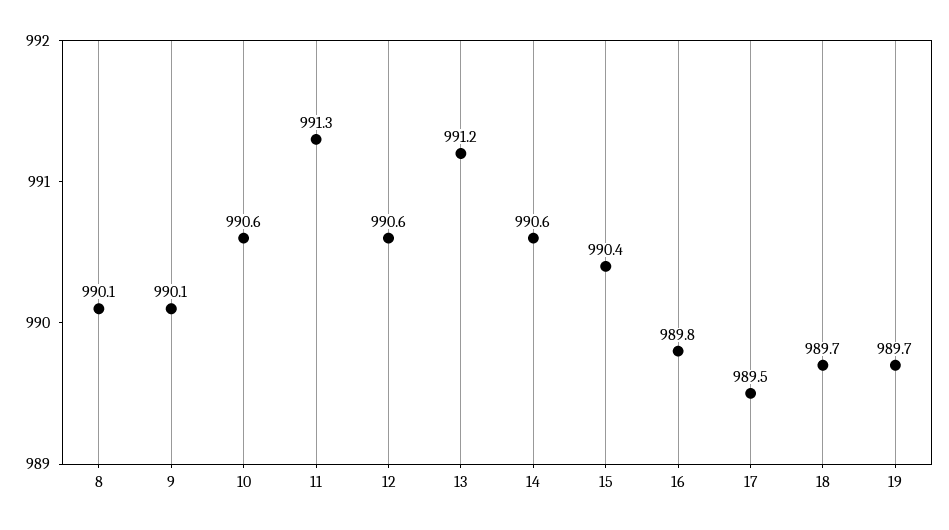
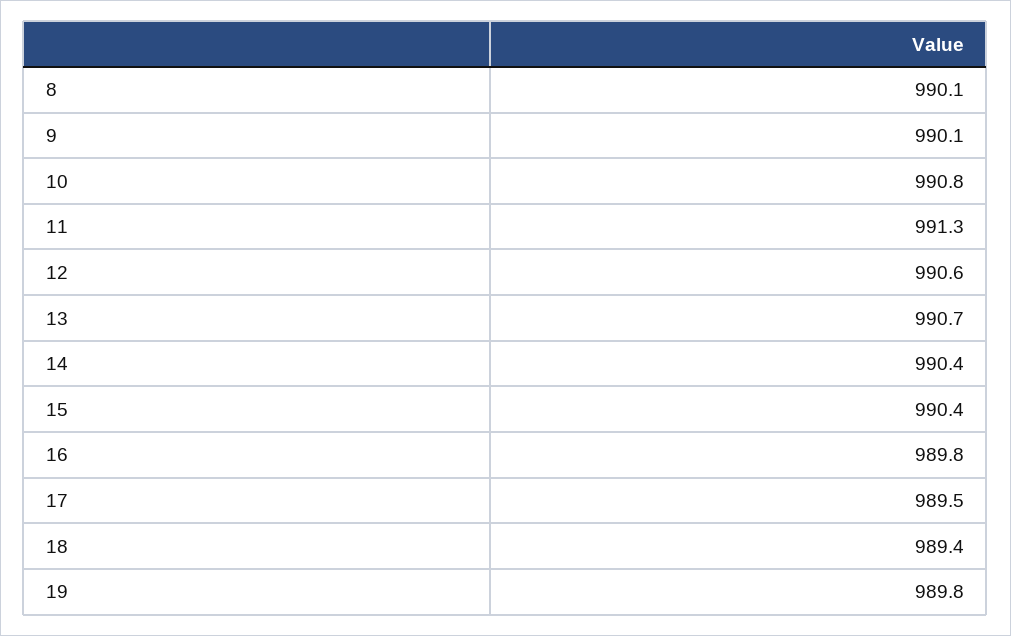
10: 990.6 -> 990.8
13: 991.2 -> 990.7
14: 990.6 -> 990.4
18: 989.7 -> 989.4
19: 989.7 -> 989.8

